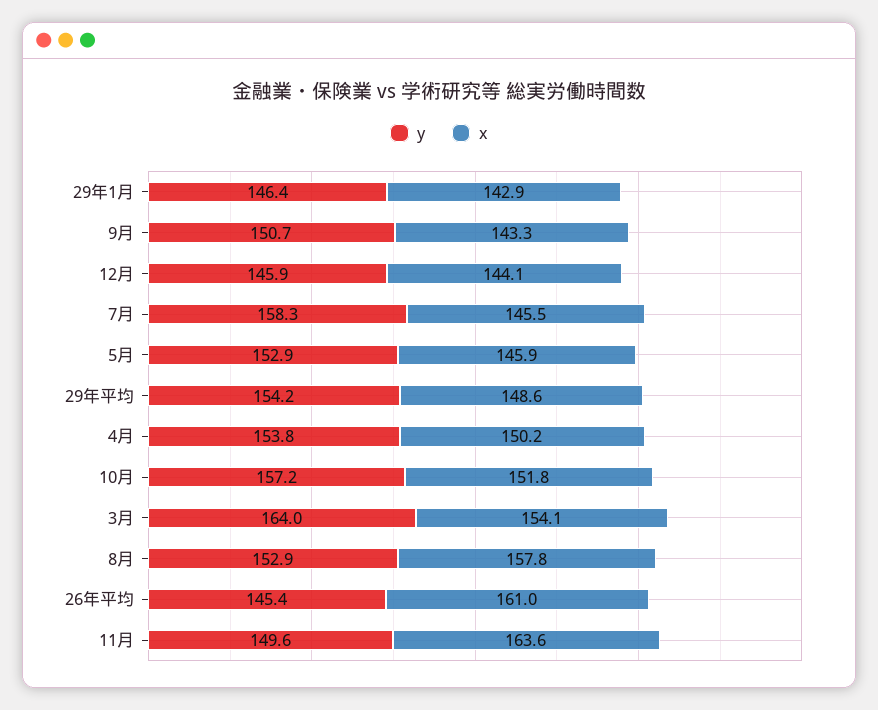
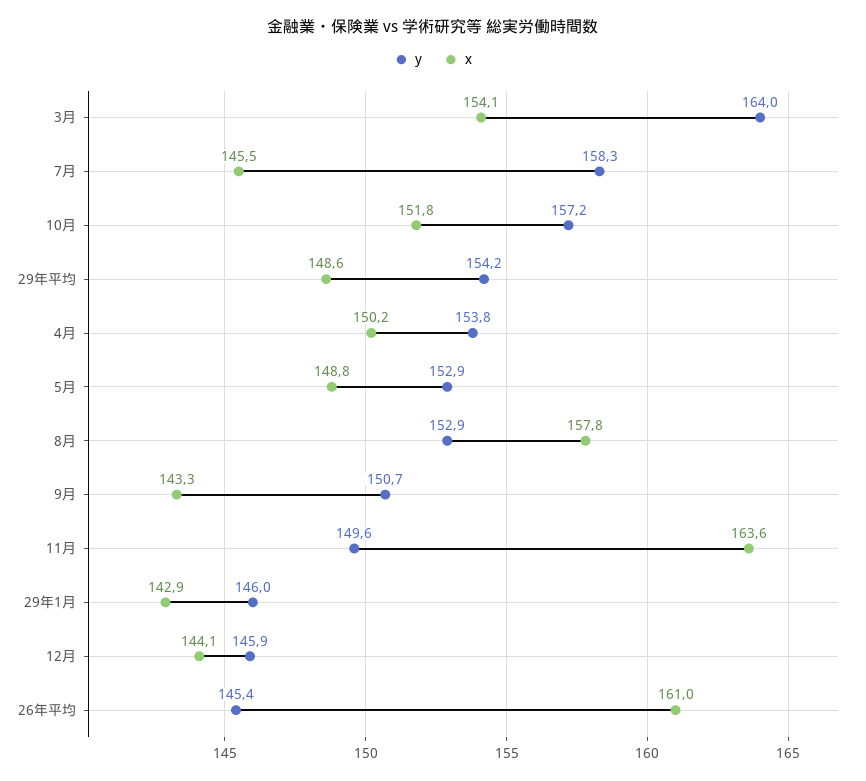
y, 29年1月: 146.4 -> 146
x, 5月: 145.9 -> 148.8

